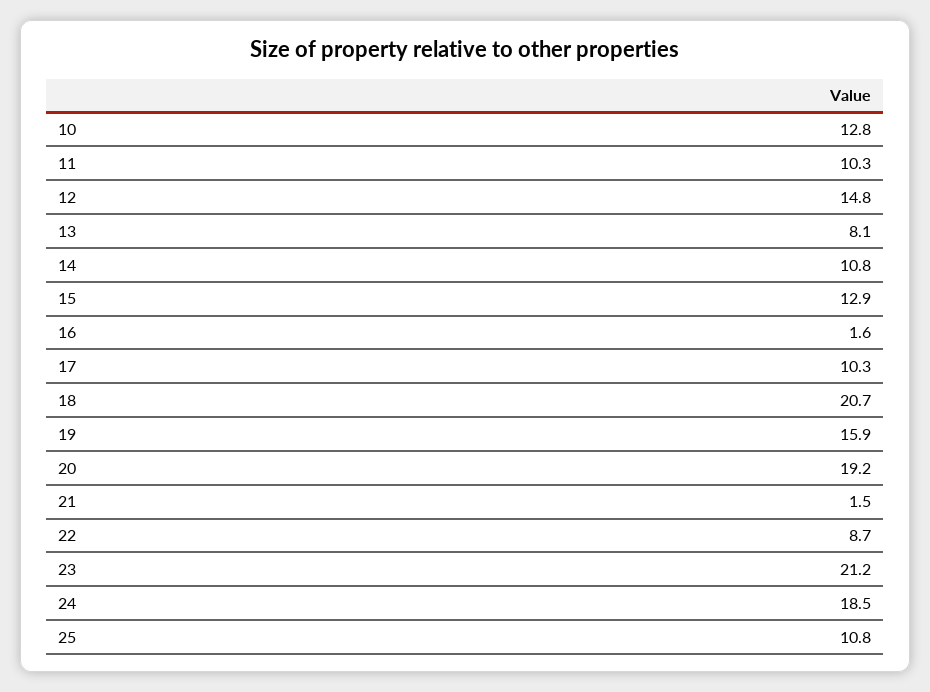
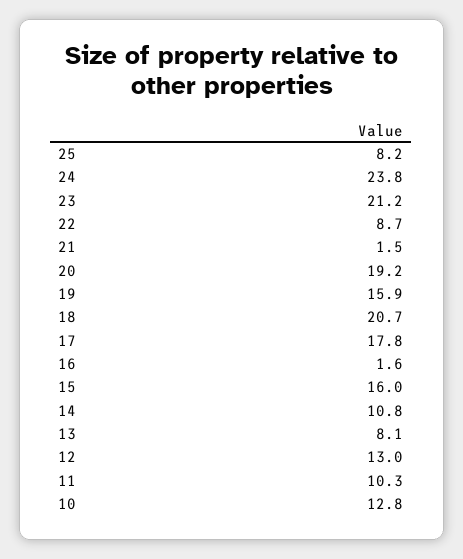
12: 14.8 -> 13
15: 12.9 -> 16
17: 10.3 -> 17.8
24: 18.5 -> 23.8
25: 10.8 -> 8.2

